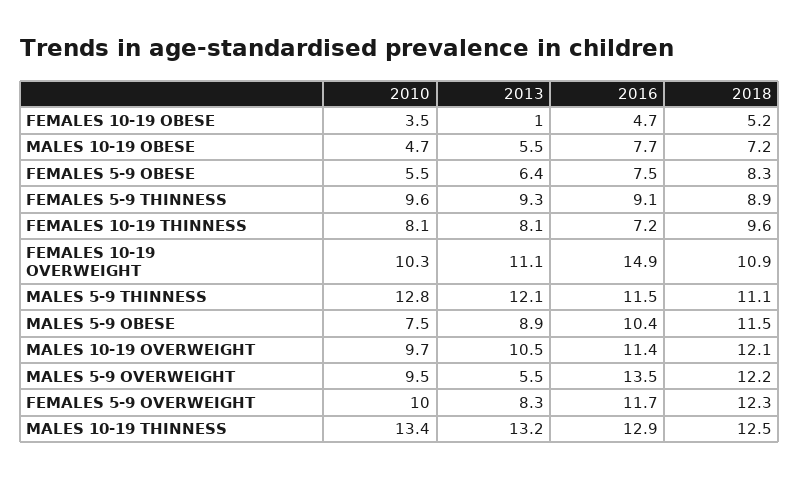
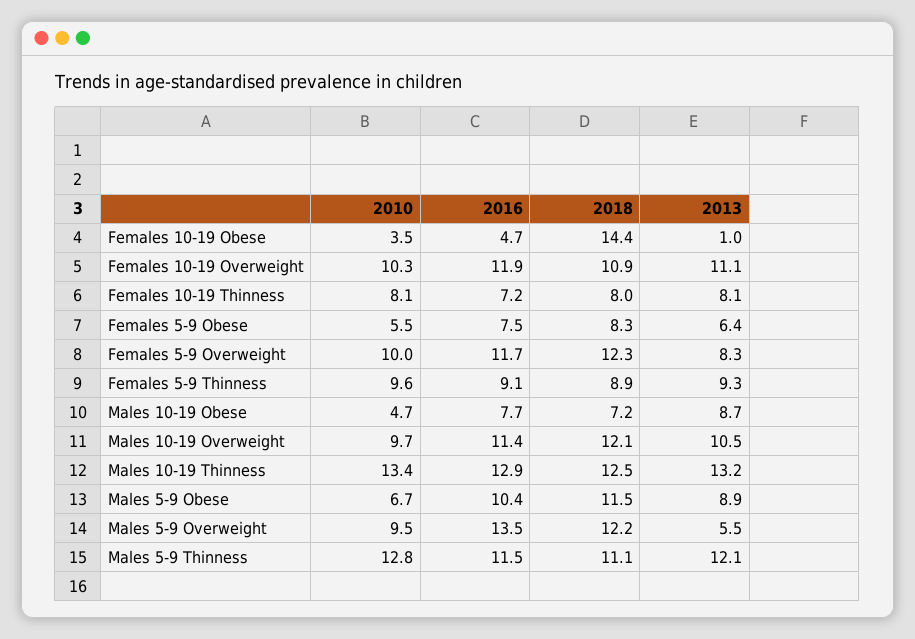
2018, FEMALES 10-19 OBESE: 5.2 -> 14.4
2013, MALES 10-19 OBESE: 5.5 -> 8.7
2018, FEMALES 10-19 THINNESS: 9.6 -> 8
2016, FEMALES 10-19 OVERWEIGHT: 14.9 -> 11.9
2010, MALES 5-9 OBESE: 7.5 -> 6.7

